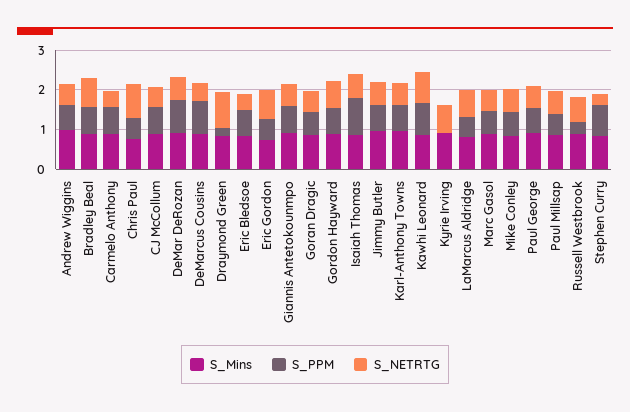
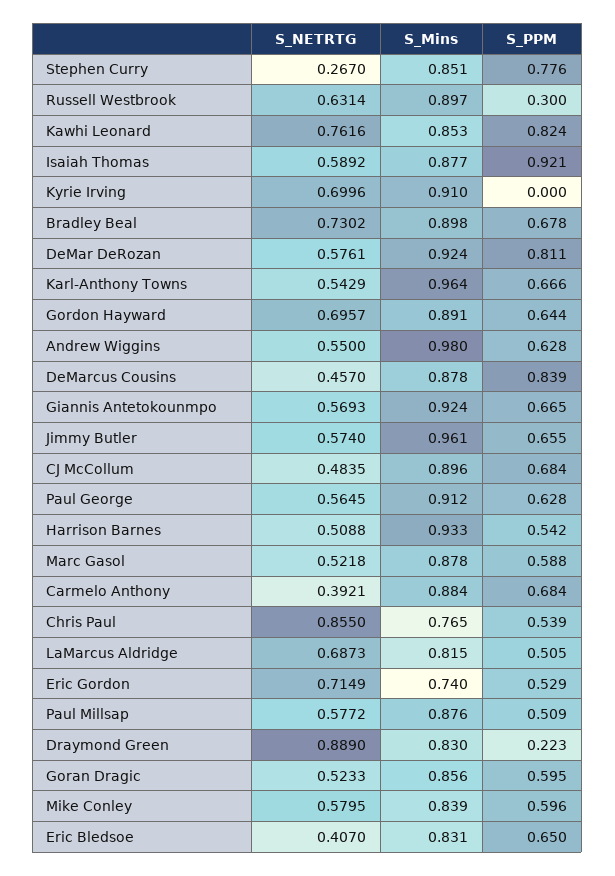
S_NETRTG, Harrison Barnes: none -> 0.5088
S_Mins, Harrison Barnes: none -> 0.933
S_PPM, Harrison Barnes: none -> 0.542

